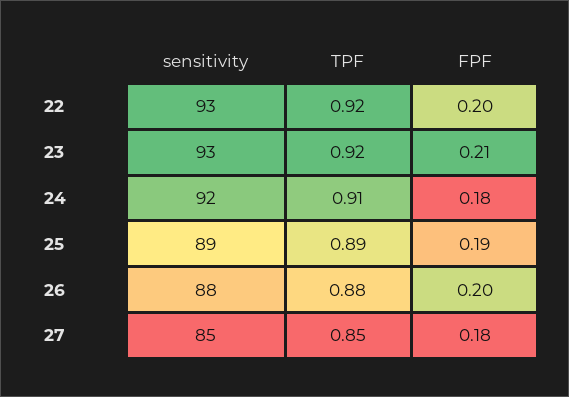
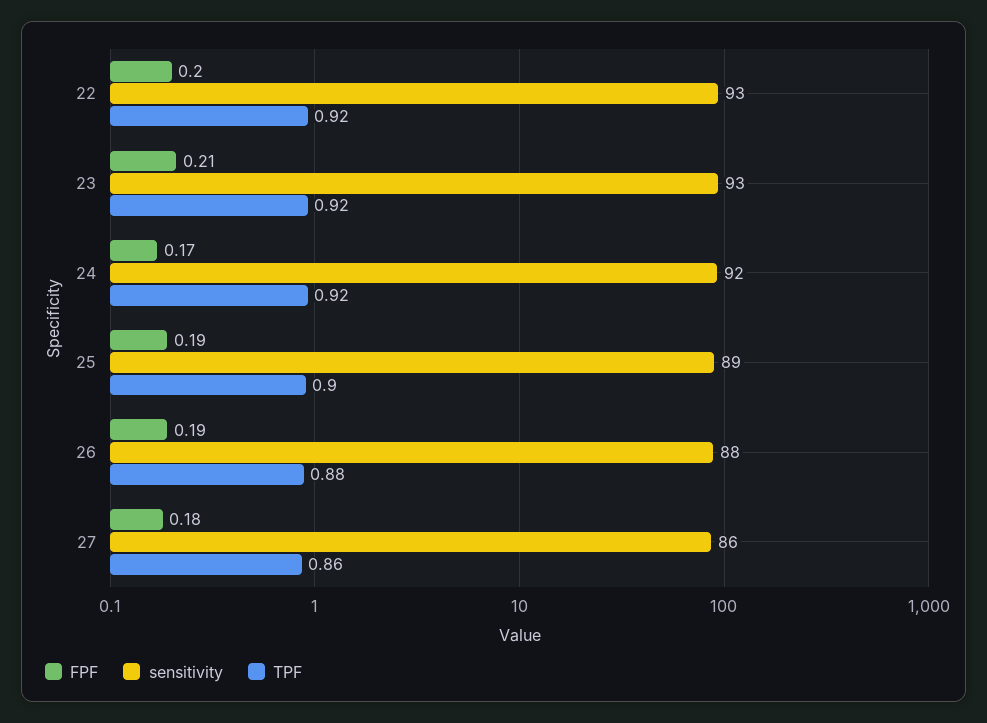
TPF, 24: 0.91 -> 0.92
FPF, 24: 0.18 -> 0.17
TPF, 25: 0.89 -> 0.9
FPF, 26: 0.2 -> 0.19
sensitivity, 27: 85 -> 86
TPF, 27: 0.85 -> 0.86

